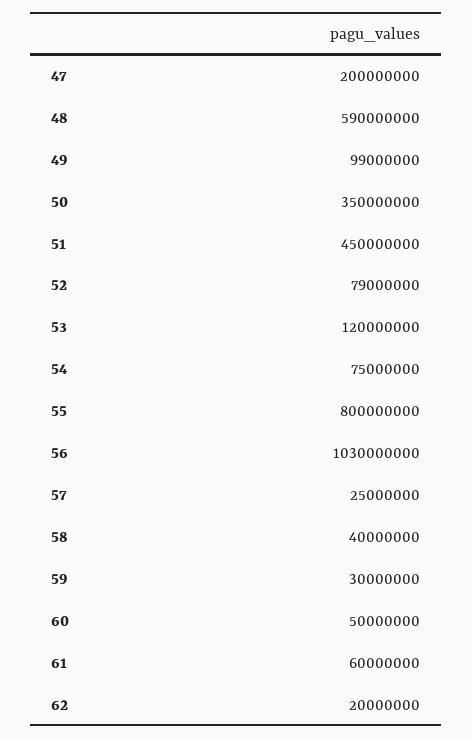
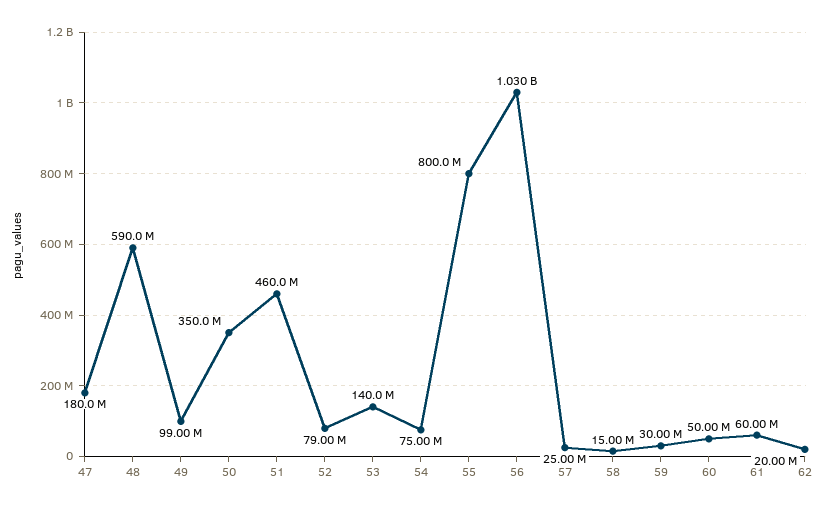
47: 200000000 -> 180000000
51: 450000000 -> 460000000
53: 120000000 -> 140000000
58: 40000000 -> 15000000

